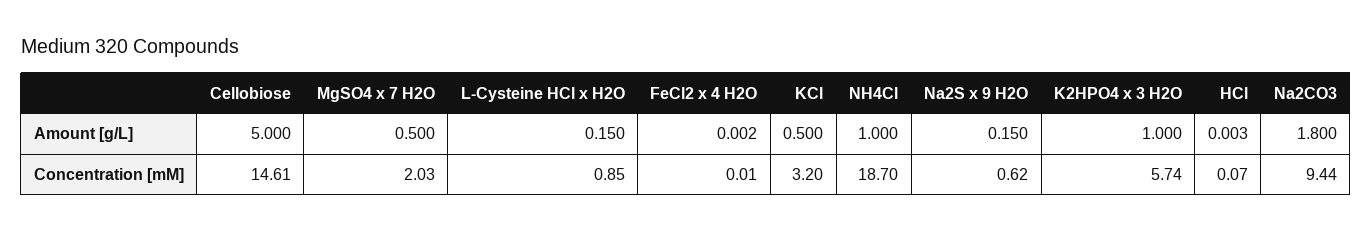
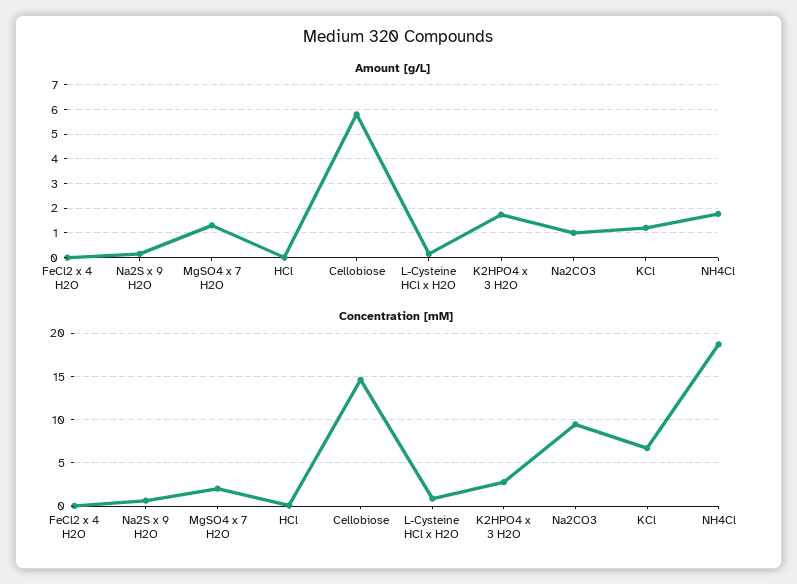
Amount [g/L], Cellobiose: 5 -> 5.75
Amount [g/L], MgSO4 x 7 H2O: 0.5 -> 1.25
Amount [g/L], KCl: 0.5 -> 1.25
Amount [g/L], NH4Cl: 1 -> 1.75
Amount [g/L], K2HPO4 x 3 H2O: 1 -> 1.75
Amount [g/L], Na2CO3: 1.8 -> 1
Concentration [mM], KCl: 3.2 -> 7
Concentration [mM], K2HPO4 x 3 H2O: 5.74 -> 3

